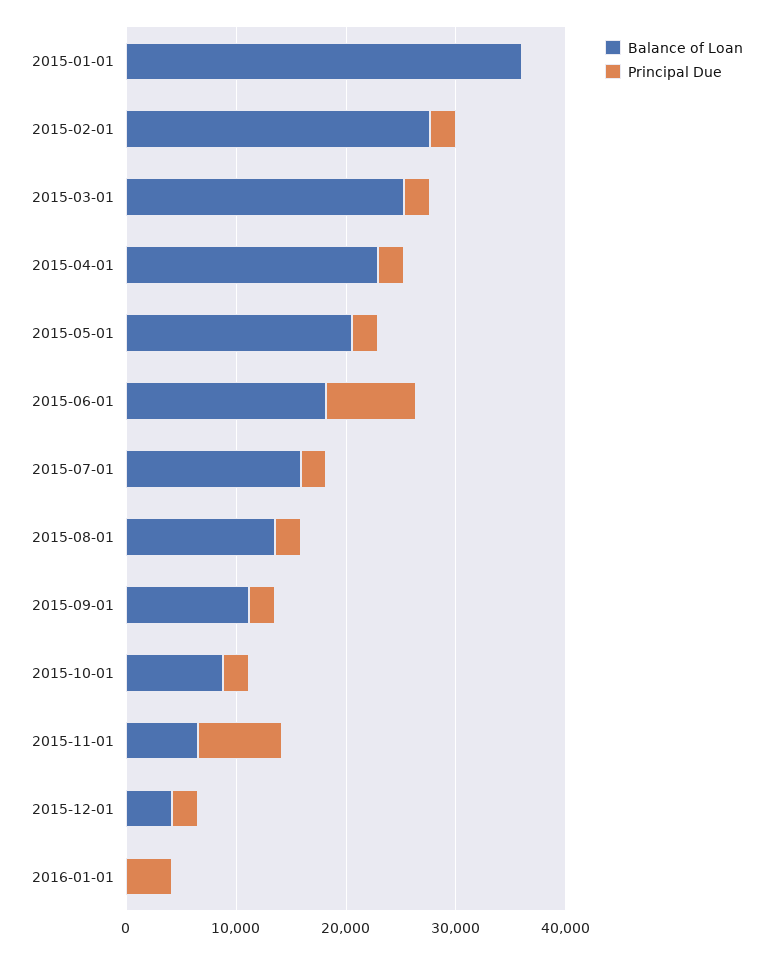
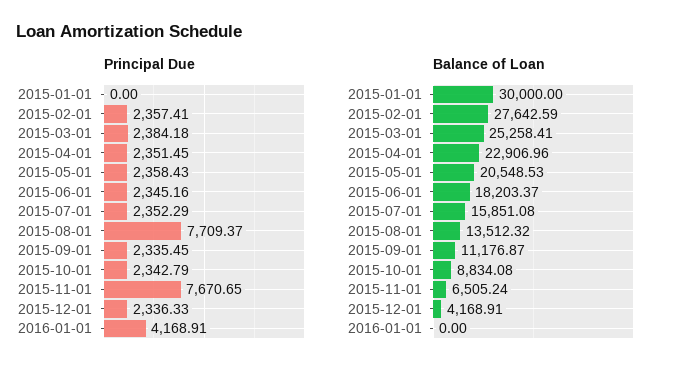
Balance of Loan, 2015-01-01: 36000 -> 30000
Principal Due, 2015-06-01: 8000 -> 2345.16
Principal Due, 2015-08-01: 2000 -> 7709.37

